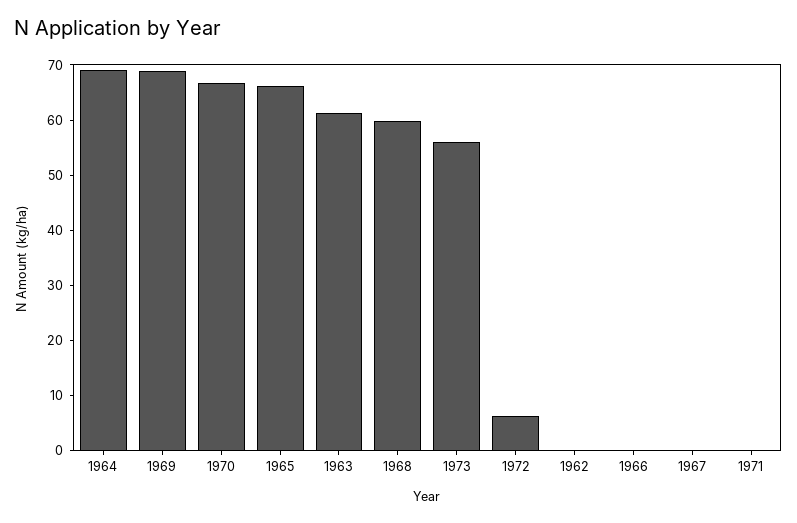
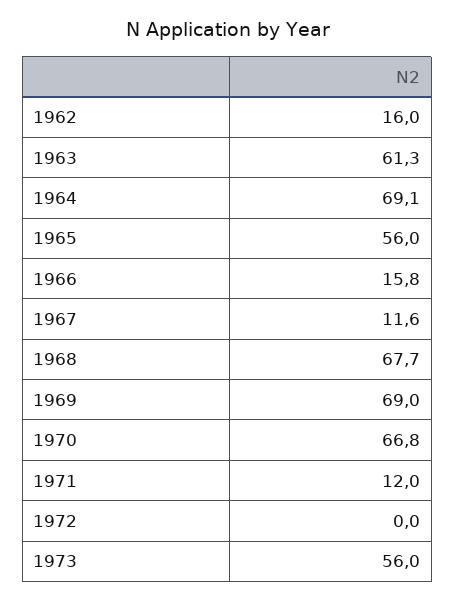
1965: 66 -> 56
1968: 60 -> 67.7
1972: 6 -> 0
1962: 0 -> 16
1966: 0 -> 15.8
1967: 0 -> 11.6
1971: 0 -> 12

